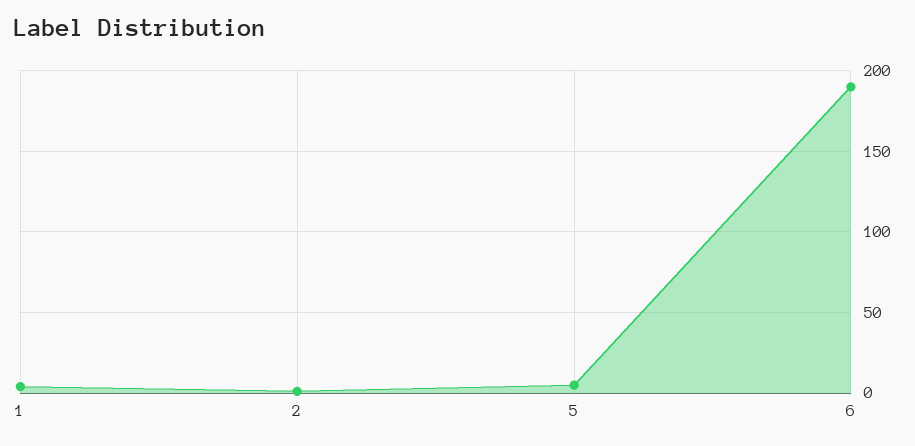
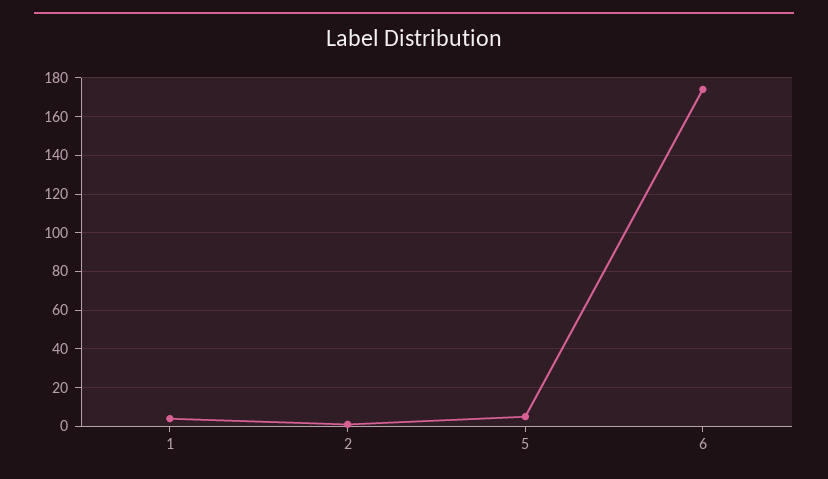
6: 190 -> 175

